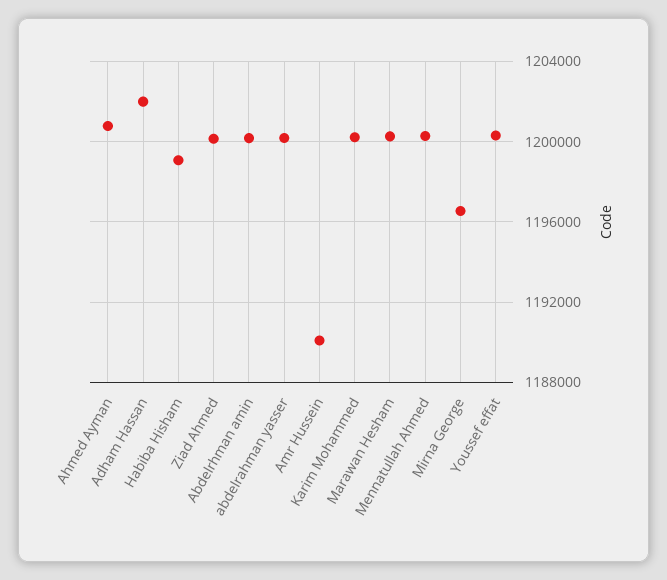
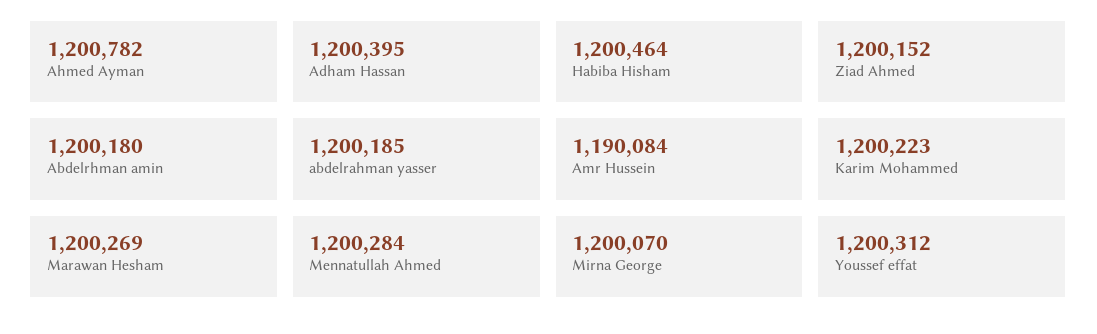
Adham Hassan: 1202000 -> 1200395
Habiba Hisham: 1199000 -> 1200464
Mirna George: 1196500 -> 1200070

